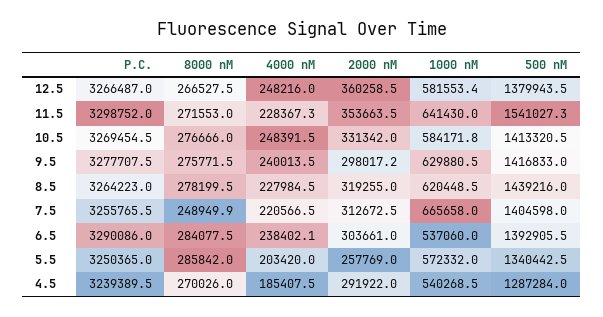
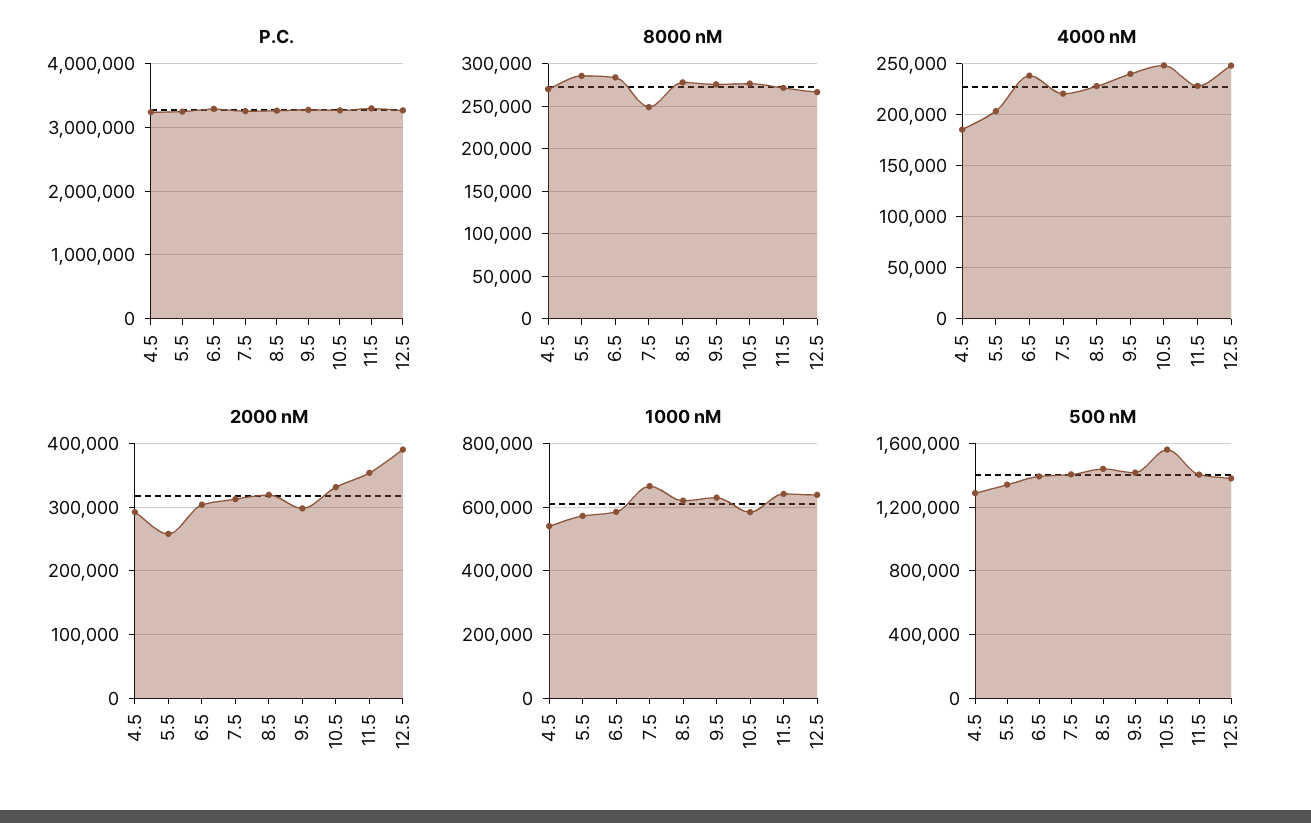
2000 nM, 12.5: 360258.5 -> 390000
1000 nM, 12.5: 581553.4 -> 640000
500 nM, 11.5: 1541027.3 -> 1400000
500 nM, 10.5: 1413320.5 -> 1550000
1000 nM, 6.5: 537060 -> 580000

